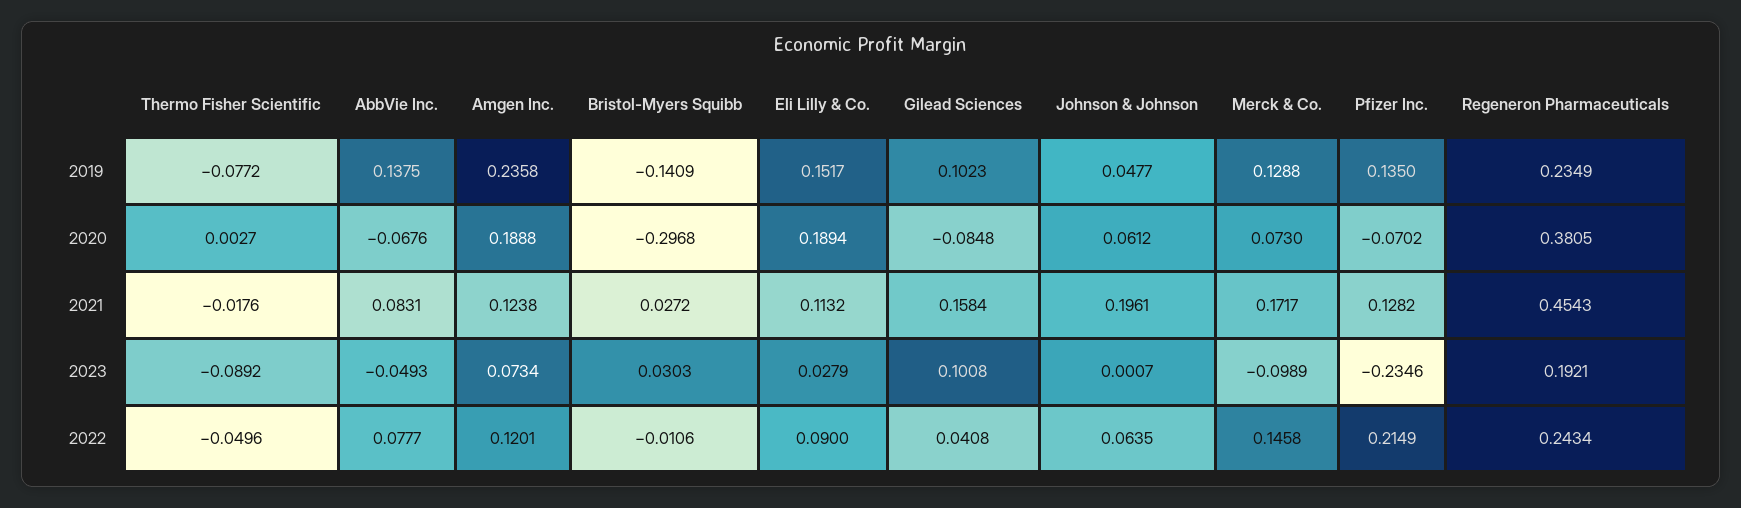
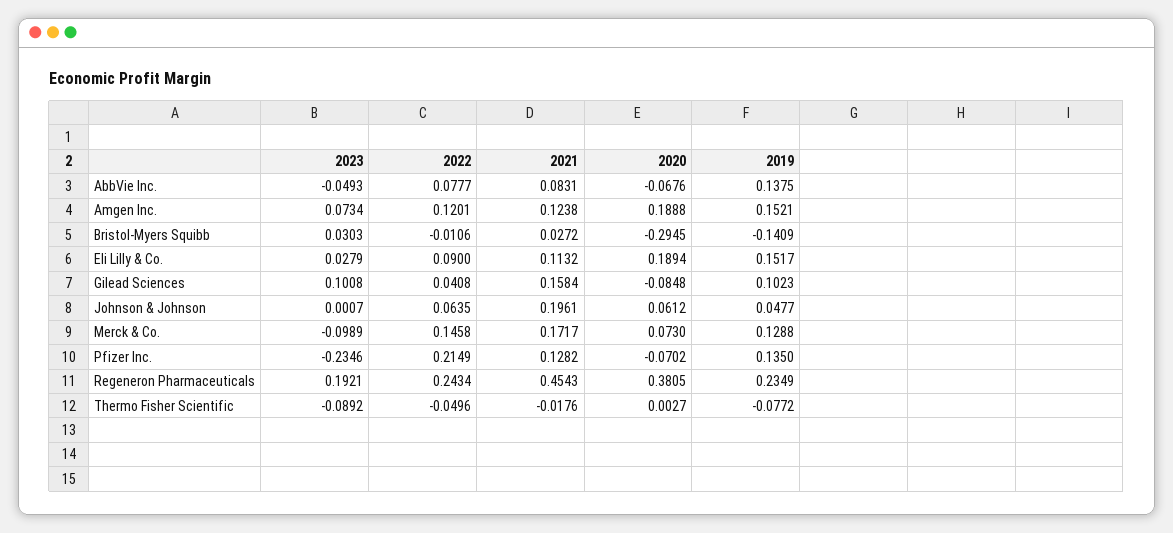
Amgen Inc., 2019: 0.2358 -> 0.1521
Bristol-Myers Squibb, 2020: -0.2968 -> -0.2945

